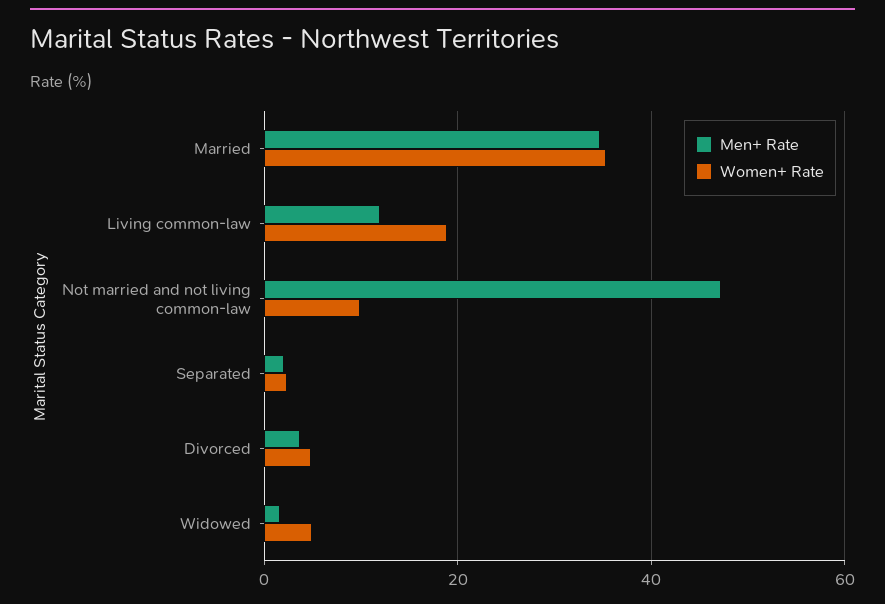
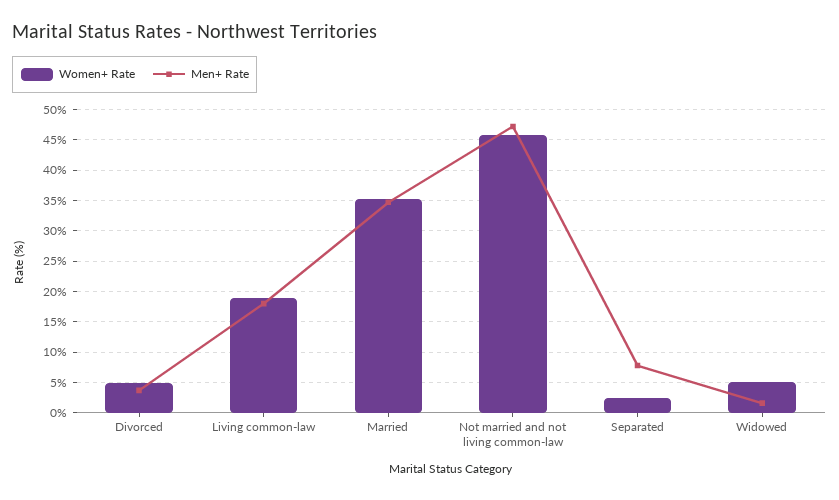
Men+ Rate, Living common-law: 12 -> 18
Women+ Rate, Not married and not living common-law: 10 -> 46
Men+ Rate, Separated: 2 -> 8

